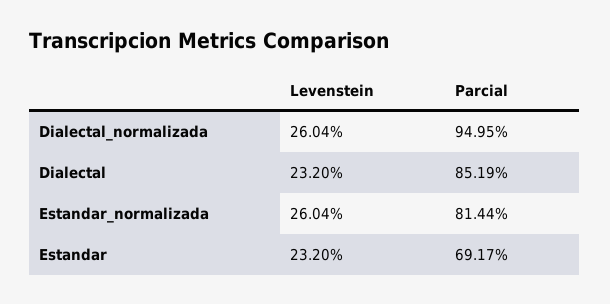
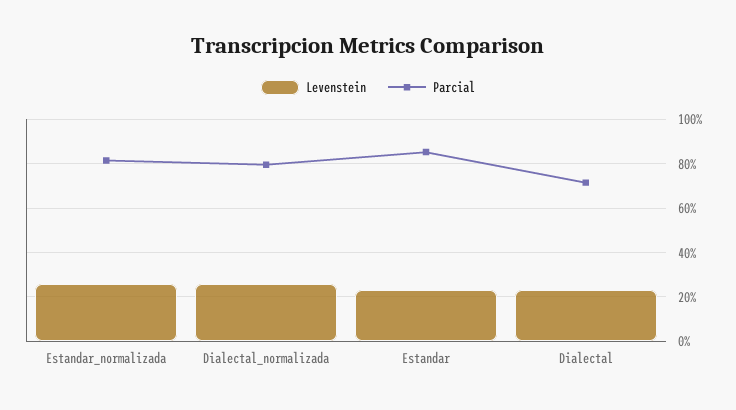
Parcial, Dialectal_normalizada: 94.95 -> 80
Parcial, Dialectal: 85.19 -> 70
Parcial, Estandar: 69.17 -> 85

